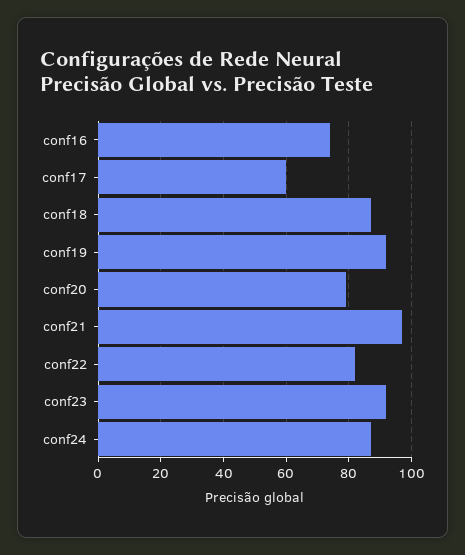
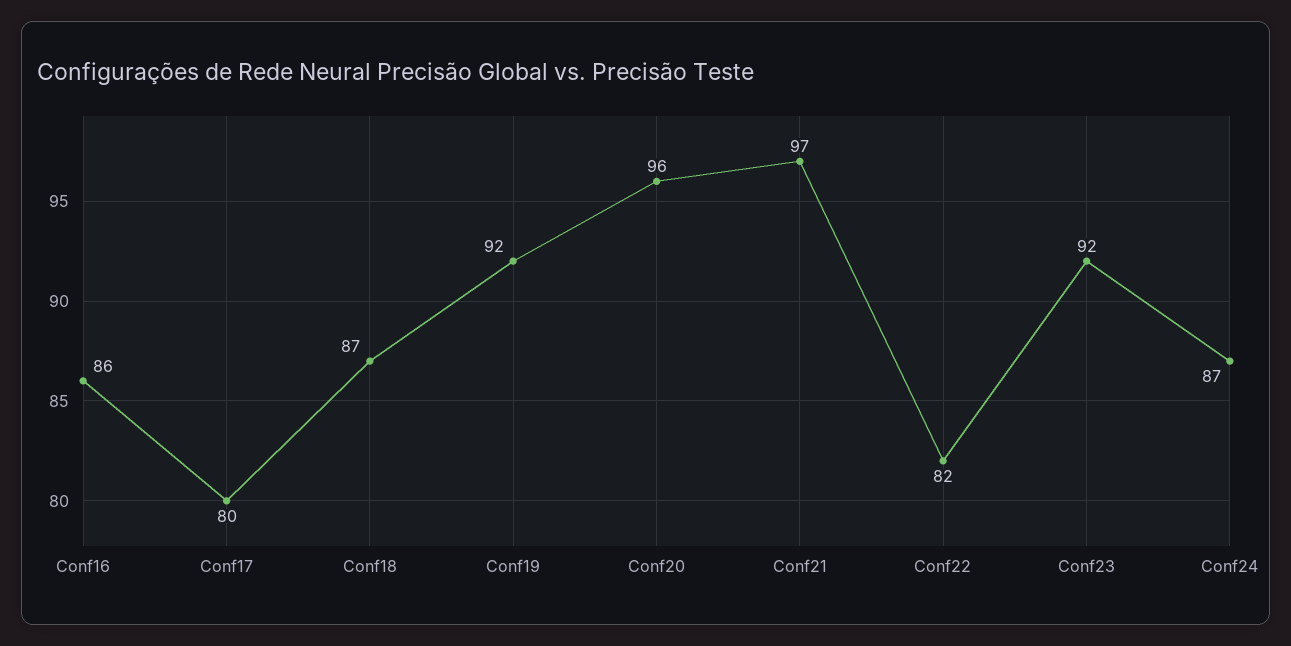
conf16: 75 -> 86
conf17: 60 -> 80
conf20: 80 -> 96

